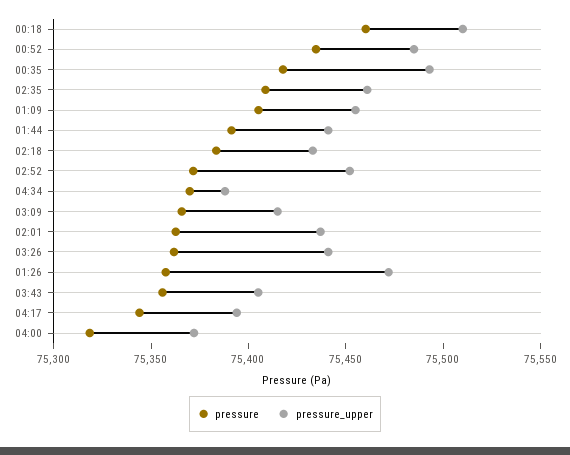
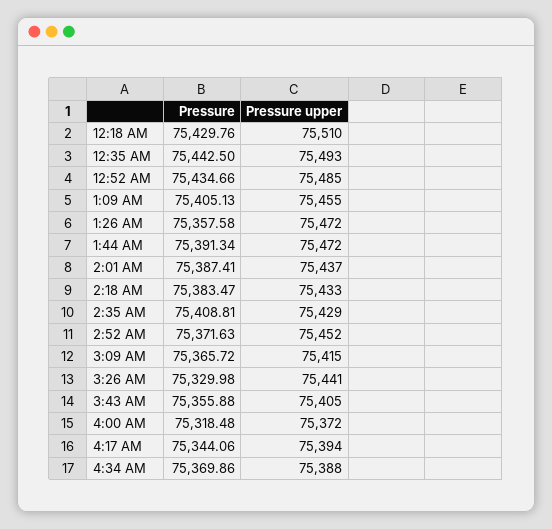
pressure, 00:18: 75460 -> 75429.76
pressure, 00:35: 75420 -> 75442.5
pressure_upper, 02:35: 75460 -> 75429
pressure_upper, 01:44: 75440 -> 75472
pressure, 02:01: 75360 -> 75387.41
pressure, 03:26: 75360 -> 75329.98

